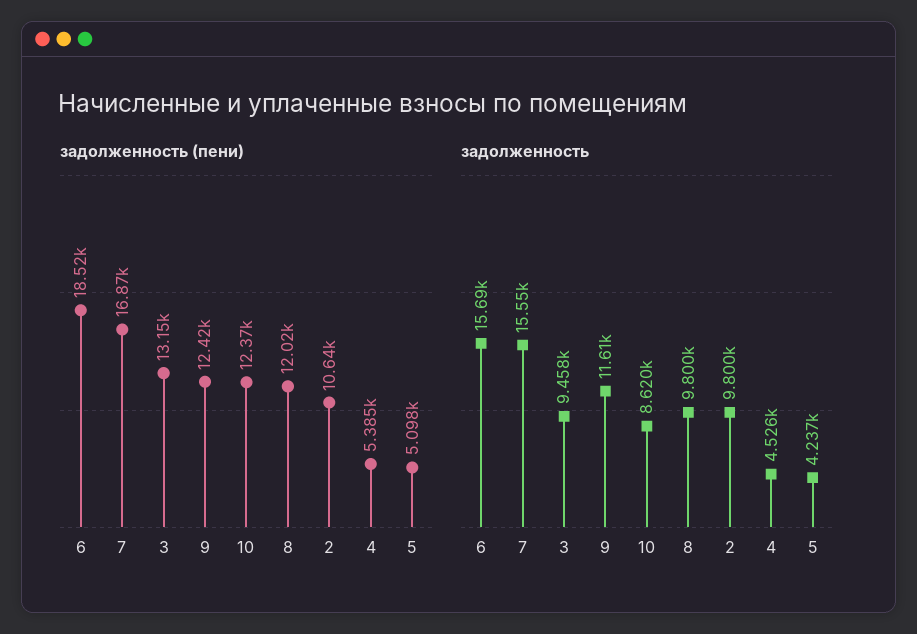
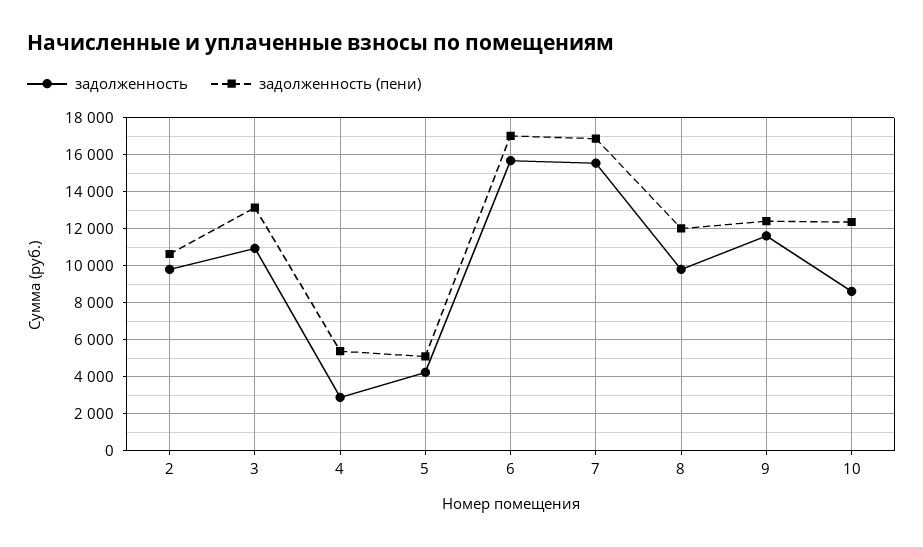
задолженность (пени), 6: 18520 -> 17000
задолженность, 3: 9458 -> 11000
задолженность, 4: 4526 -> 3000

